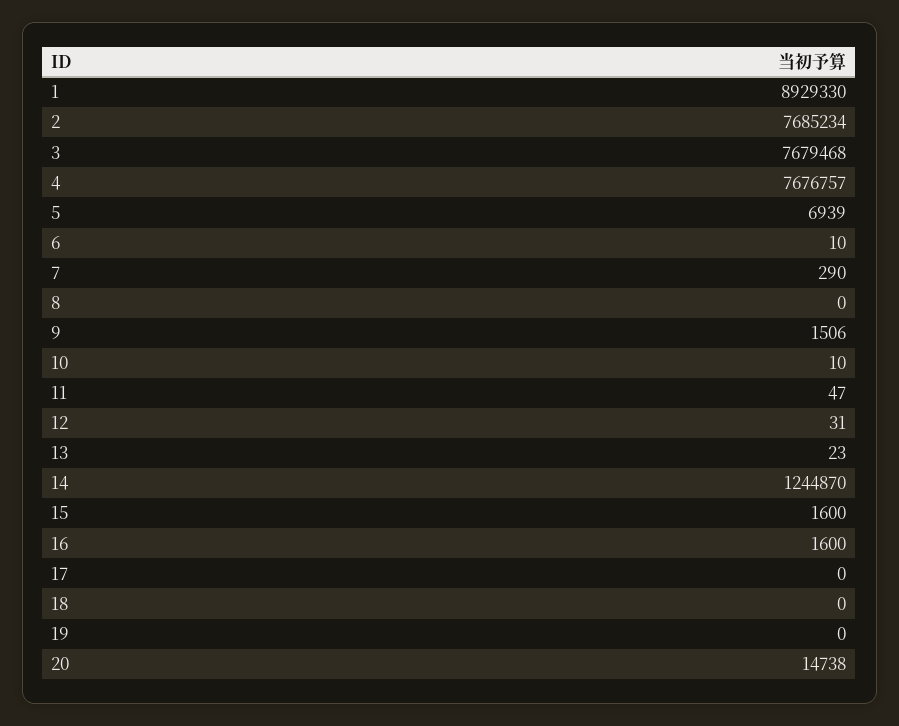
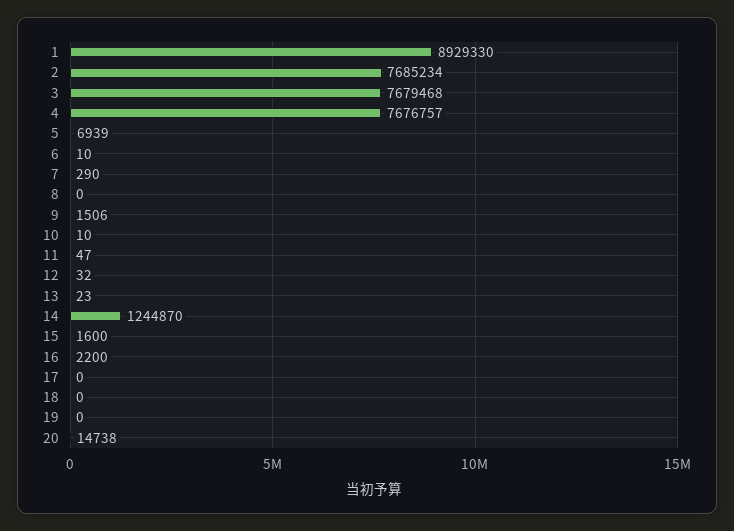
12: 31 -> 32
16: 1600 -> 2200

